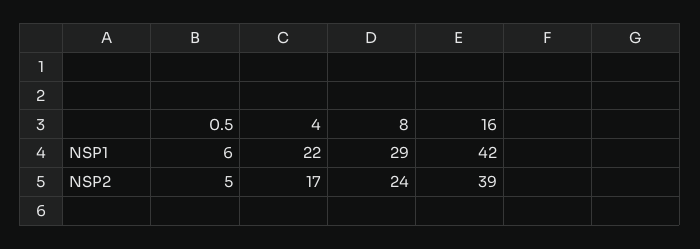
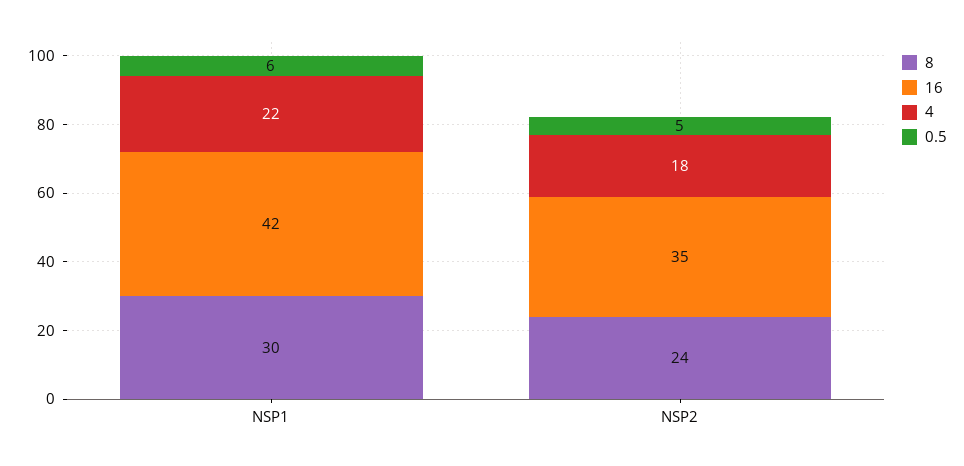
8, NSP1: 29 -> 30
4, NSP2: 17 -> 18
16, NSP2: 39 -> 35

